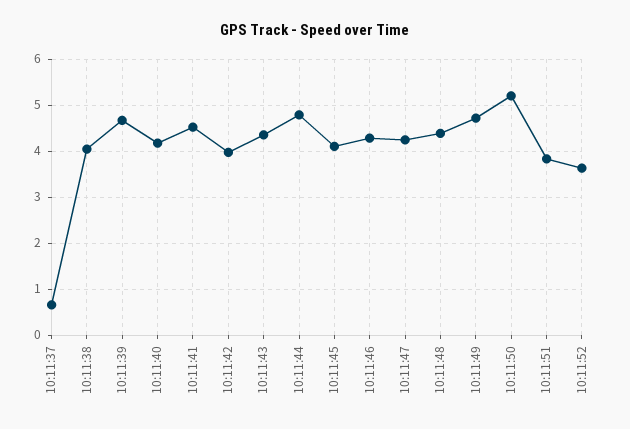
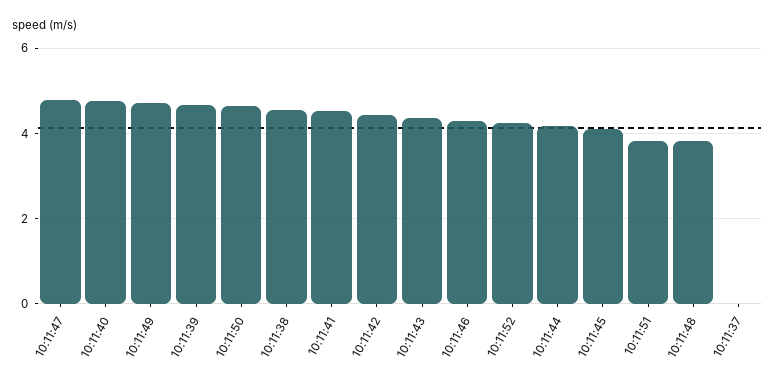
10:11:37: 0.6 -> 0
10:11:38: 4 -> 4.6
10:11:40: 4.2 -> 4.8
10:11:42: 4 -> 4.4
10:11:44: 4.8 -> 4.2
10:11:47: 4.2 -> 4.8
10:11:48: 4.4 -> 3.8
10:11:50: 5.2 -> 4.6
10:11:52: 3.6 -> 4.2

